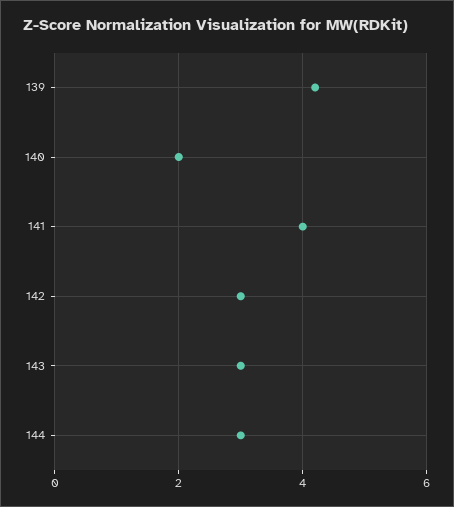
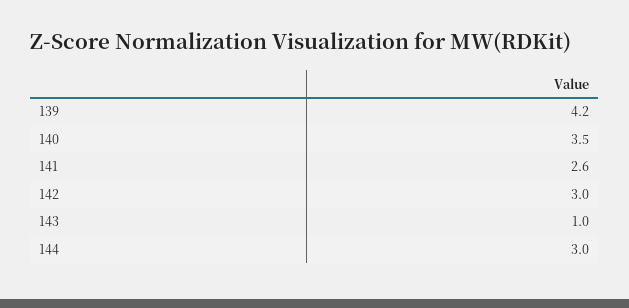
140: 2 -> 3.5
141: 4 -> 2.6
143: 3 -> 1

